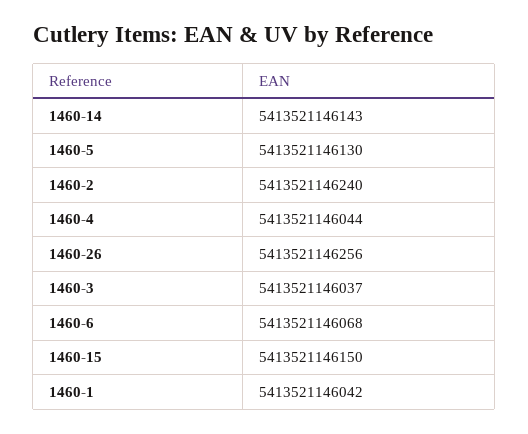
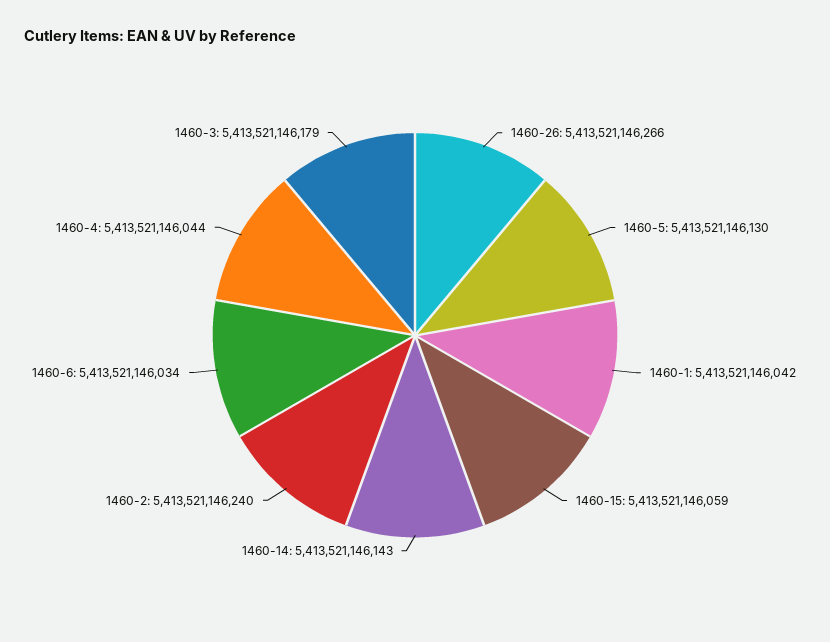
1460-26: 5413521146256 -> 5413521146266
1460-3: 5413521146037 -> 5413521146179
1460-6: 5413521146068 -> 5413521146034
1460-15: 5413521146150 -> 5413521146059

